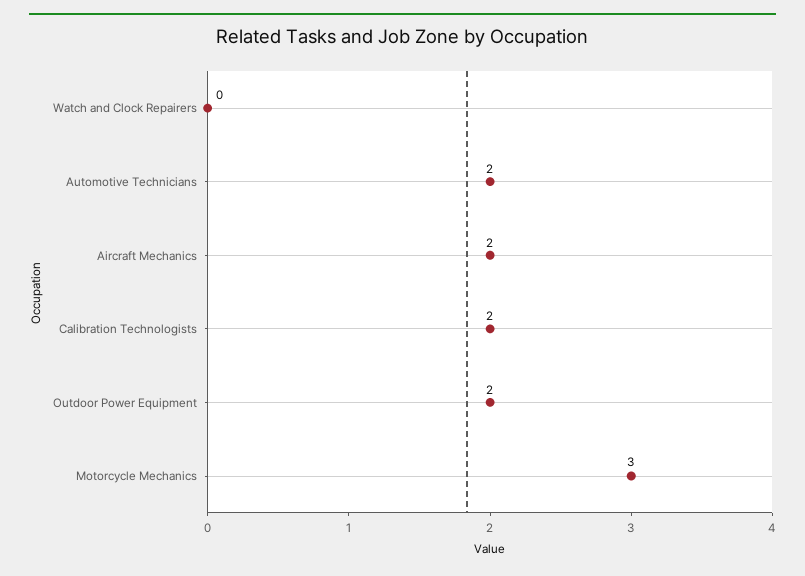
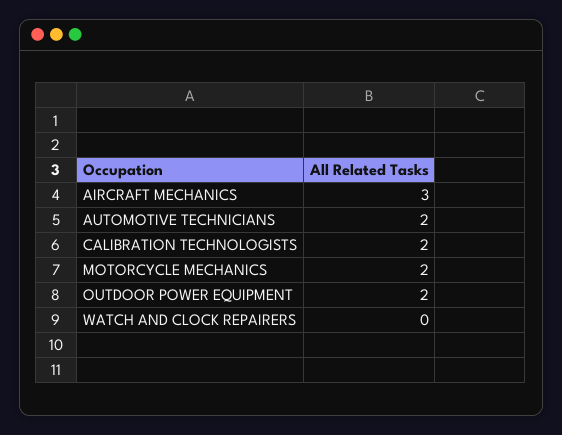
Aircraft Mechanics: 2 -> 3
Motorcycle Mechanics: 3 -> 2

